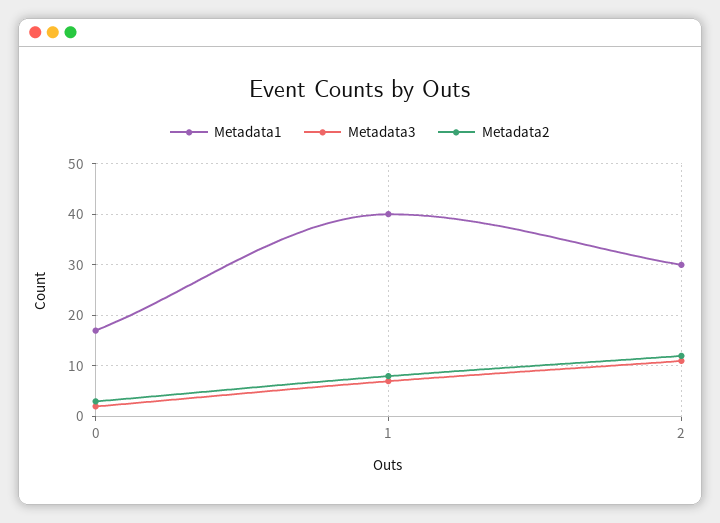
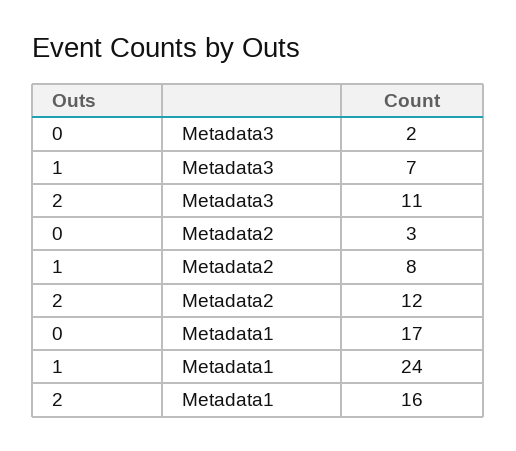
Metadata1, 1: 40 -> 24
Metadata1, 2: 30 -> 16

